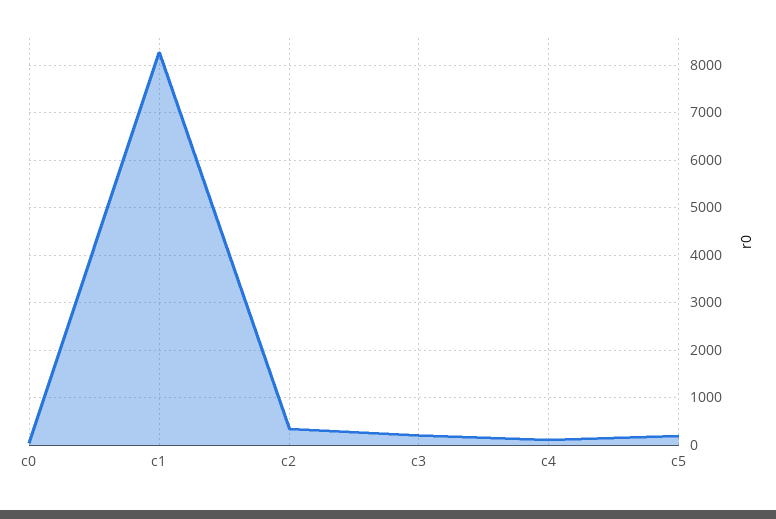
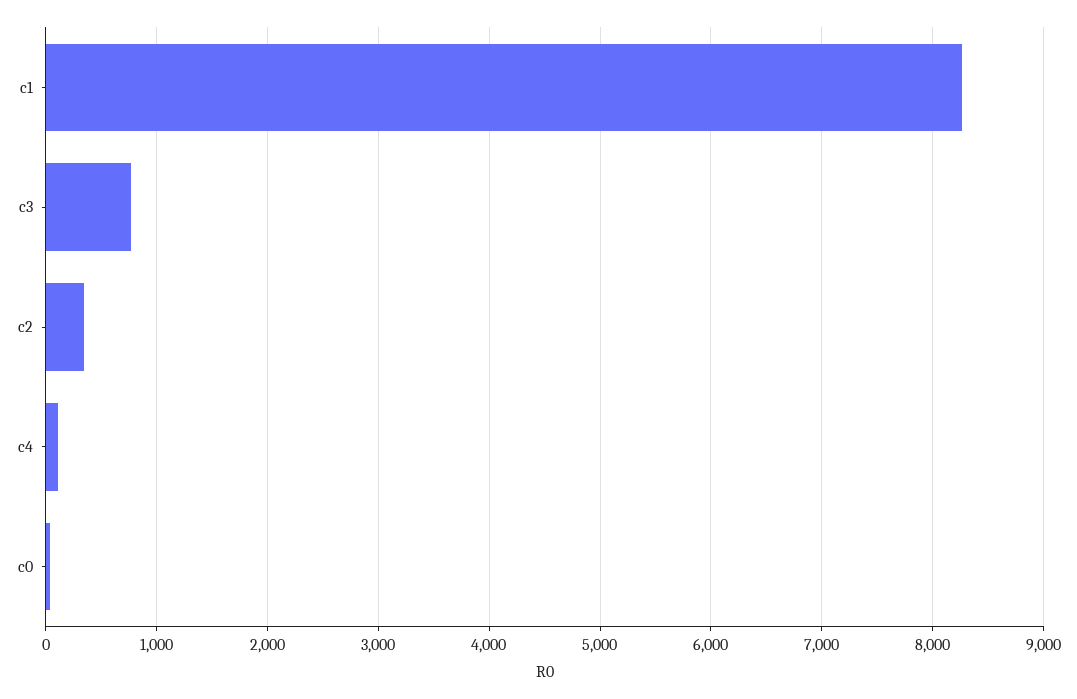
c3: 200 -> 800
c5: 200 -> none

